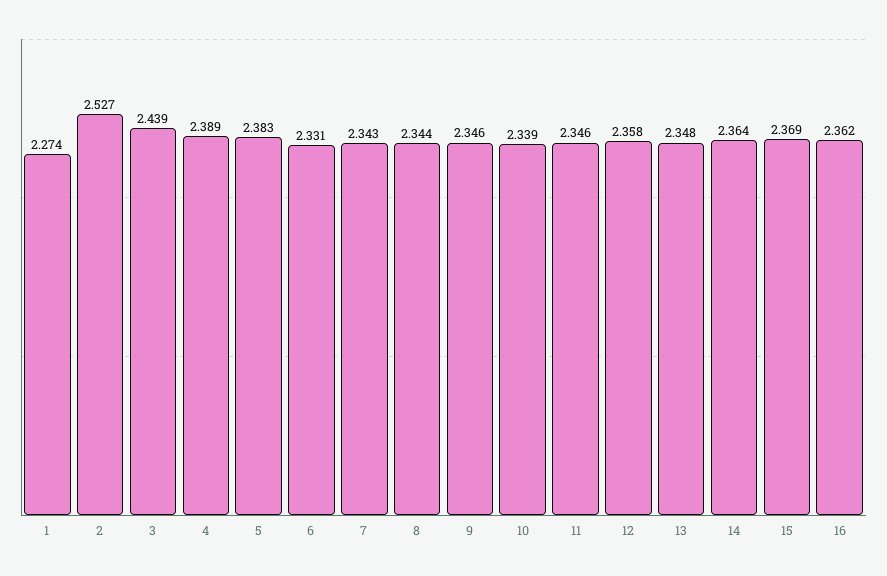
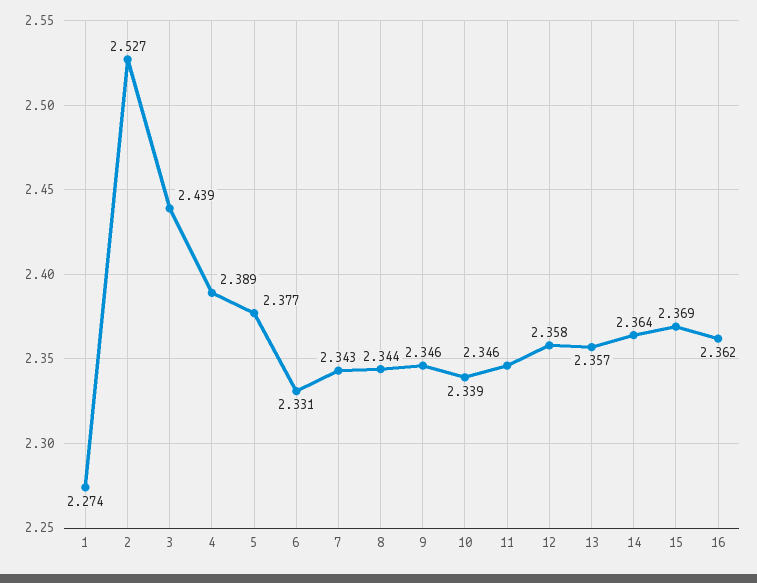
5: 2.383 -> 2.377
13: 2.348 -> 2.357

